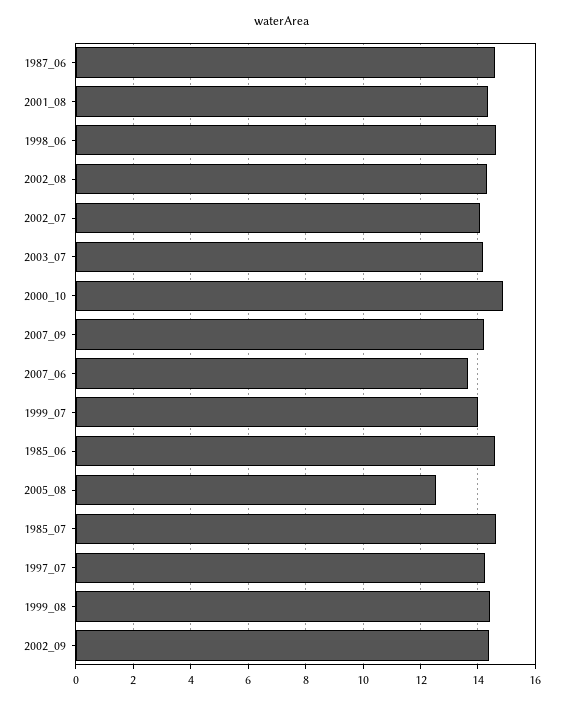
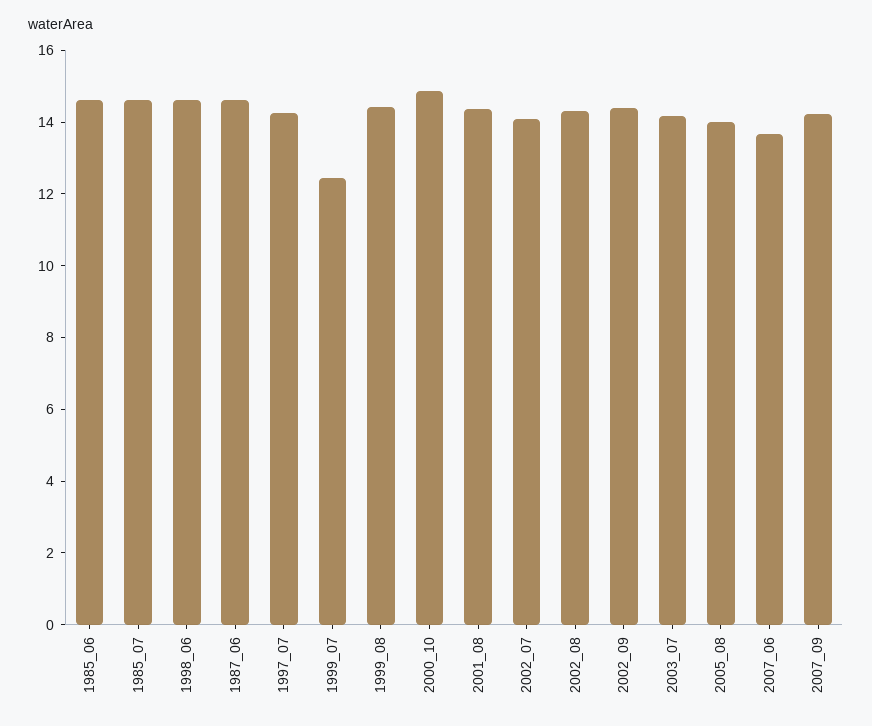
1999_07: 14 -> 12.5
2005_08: 12.5 -> 14

